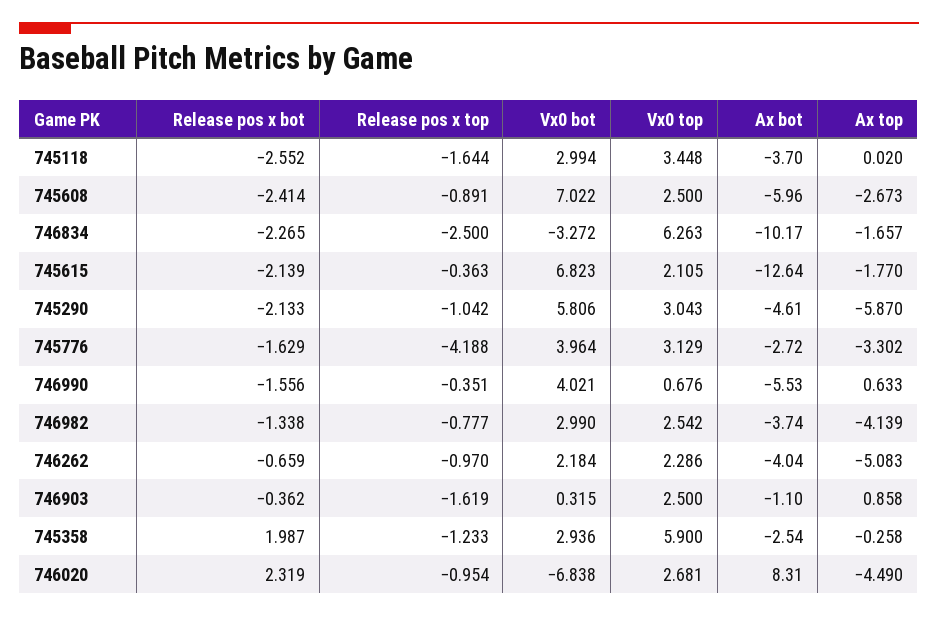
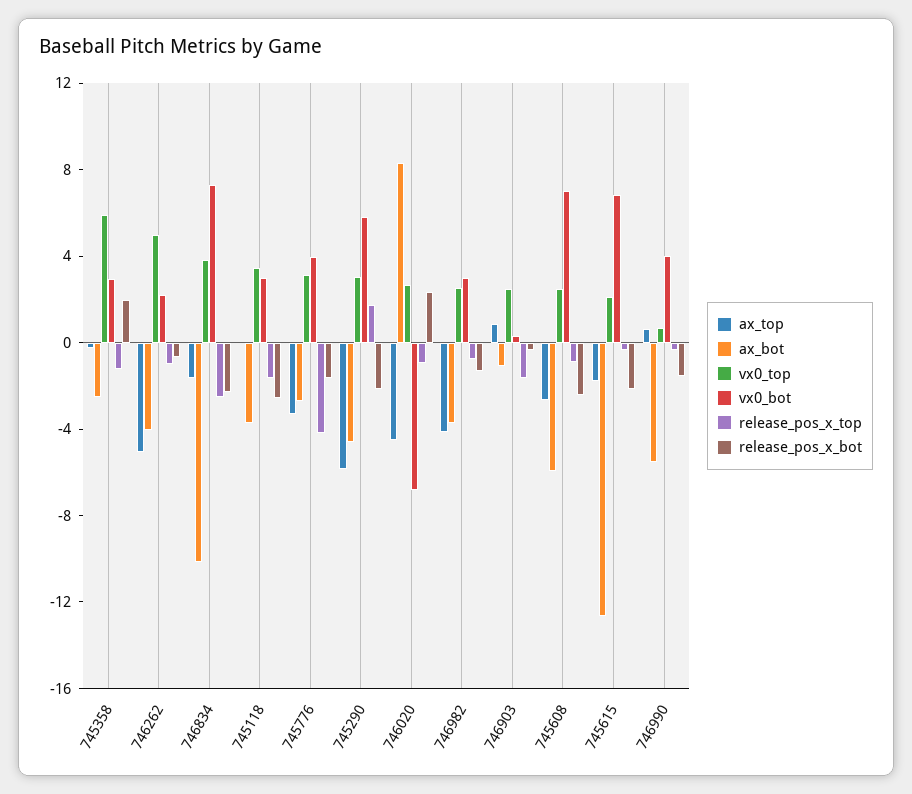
Vx0 bot, 746834: -3.272 -> 7
Vx0 top, 746834: 6.263 -> 4
Release pos x top, 745290: -1.042 -> 2
Vx0 top, 746262: 2.286 -> 5

